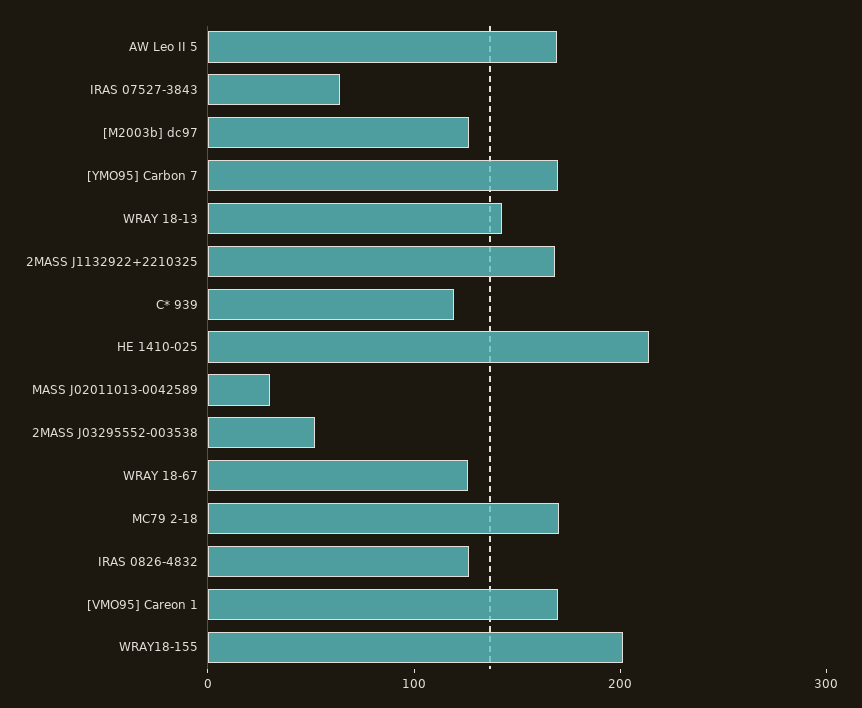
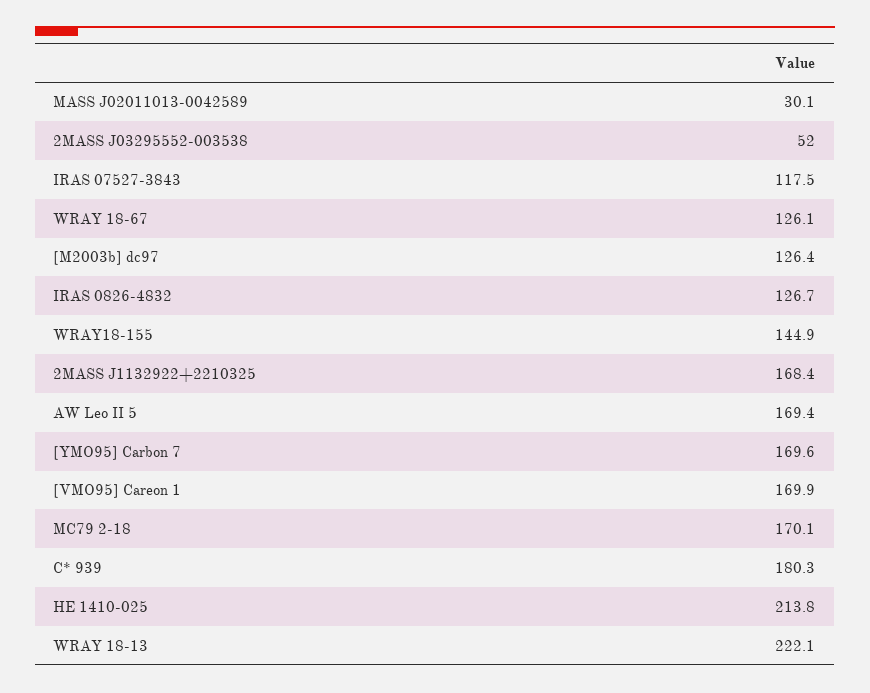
IRAS 07527-3843: 60 -> 117.5
WRAY 18-13: 140 -> 222.1
C* 939: 120 -> 180.3
WRAY18-155: 200 -> 144.9

